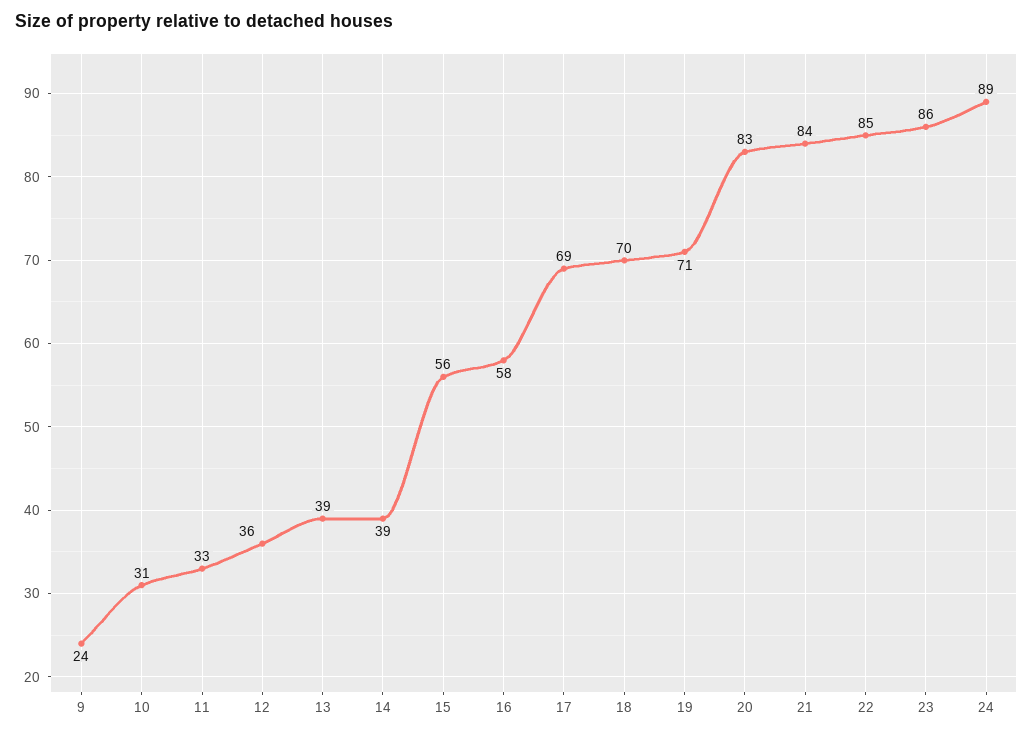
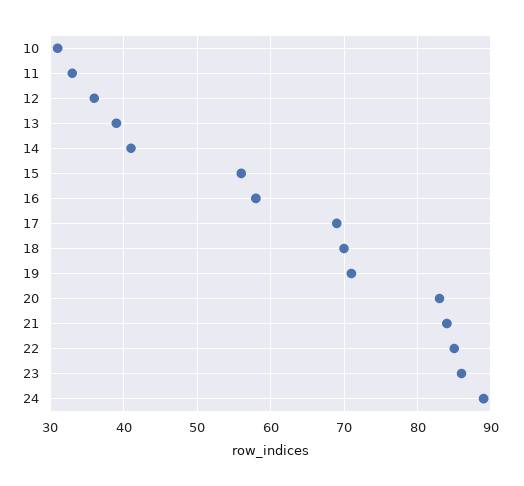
9: 24 -> none
14: 39 -> 41

